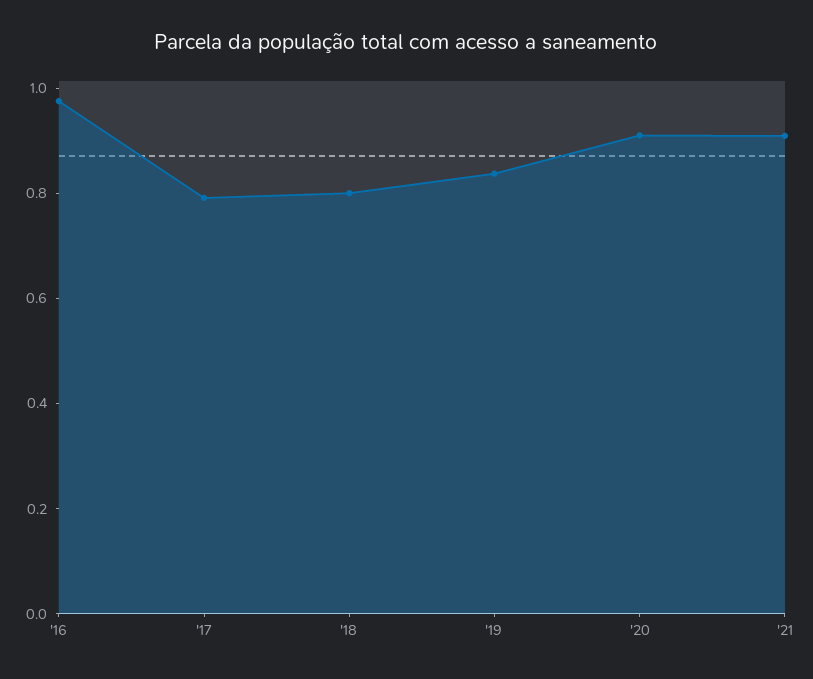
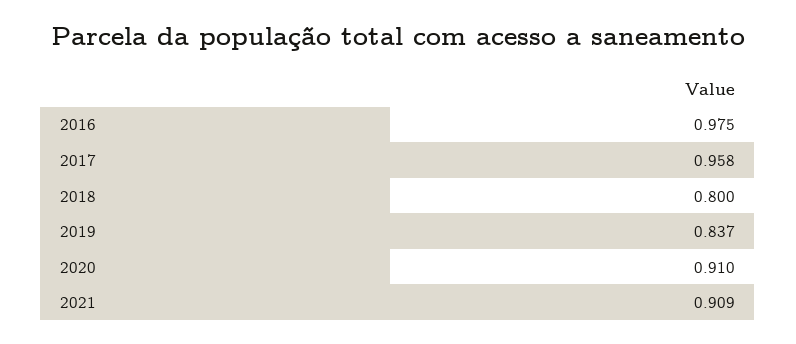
'17: 0.8 -> 0.958

